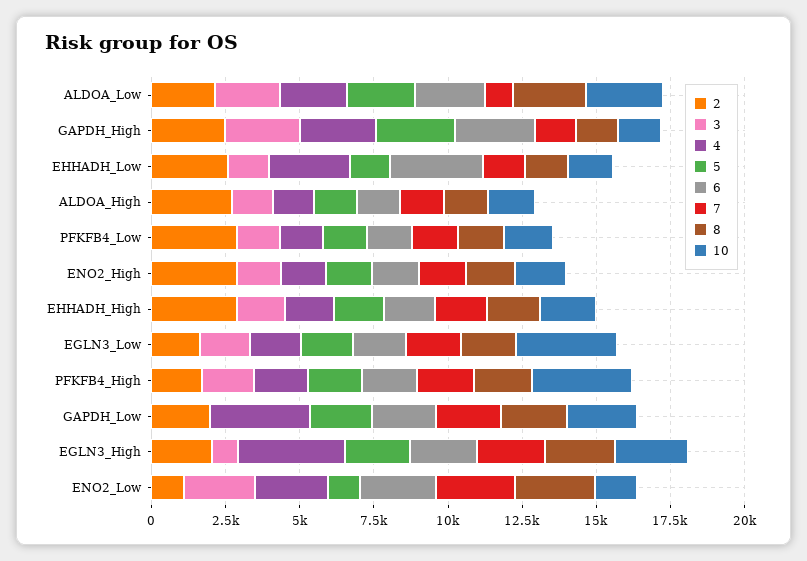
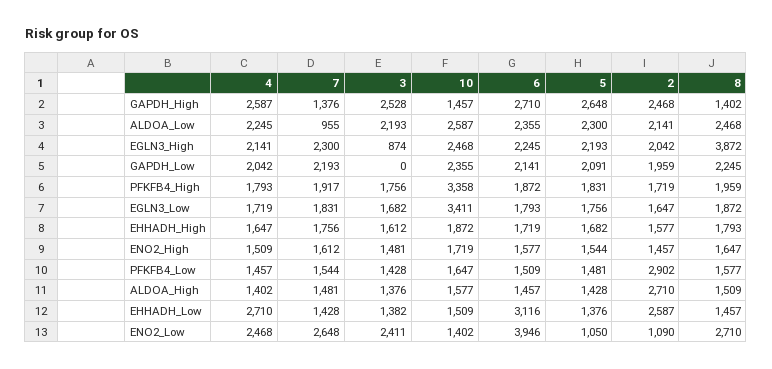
2, ENO2_High: 3000 -> 1457
2, EHHADH_High: 3000 -> 1577
4, GAPDH_Low: 3500 -> 2042
4, EGLN3_High: 3500 -> 2141
8, EGLN3_High: 2500 -> 3872
6, ENO2_Low: 2500 -> 3946

